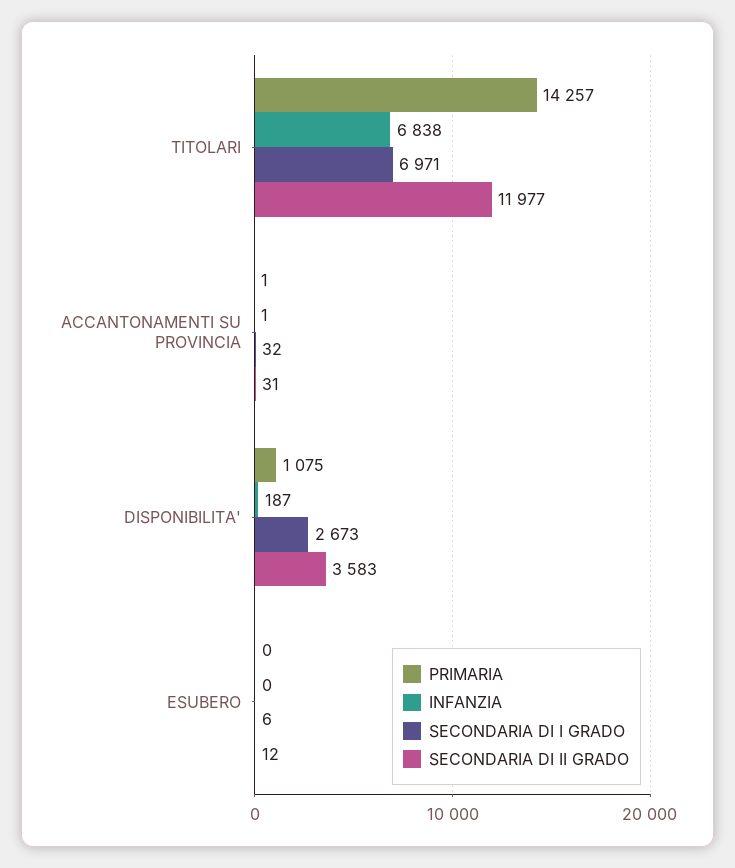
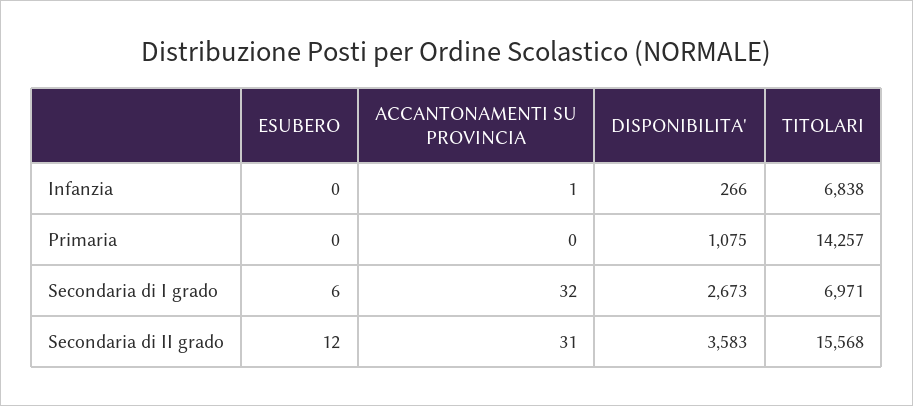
SECONDARIA DI II GRADO, TITOLARI: 11977 -> 15568
PRIMARIA, ACCANTONAMENTI SU PROVINCIA: 1 -> 0
INFANZIA, DISPONIBILITA': 187 -> 266

